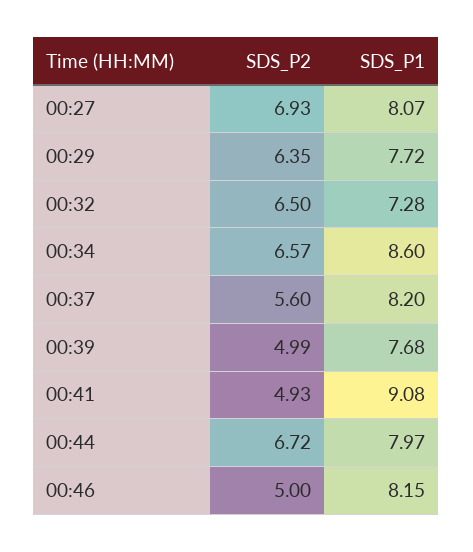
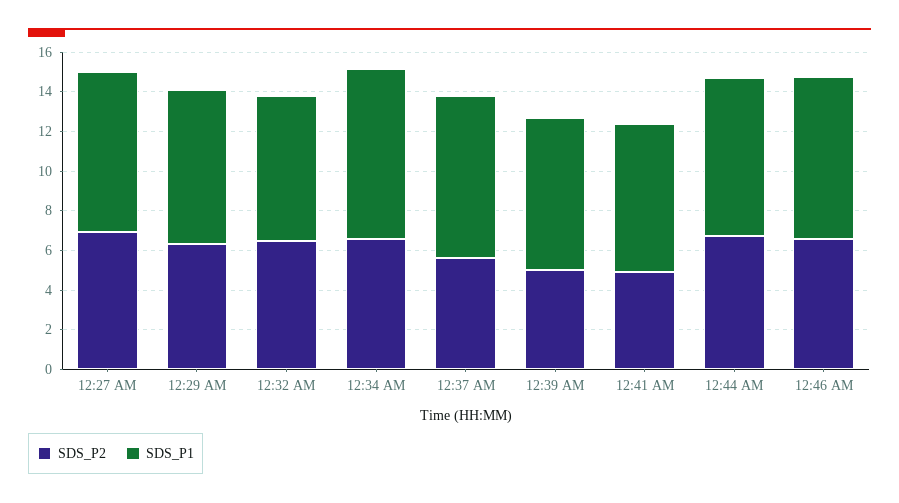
SDS_P1, 00:41: 9.08 -> 7.5
SDS_P2, 00:46: 5 -> 6.5

